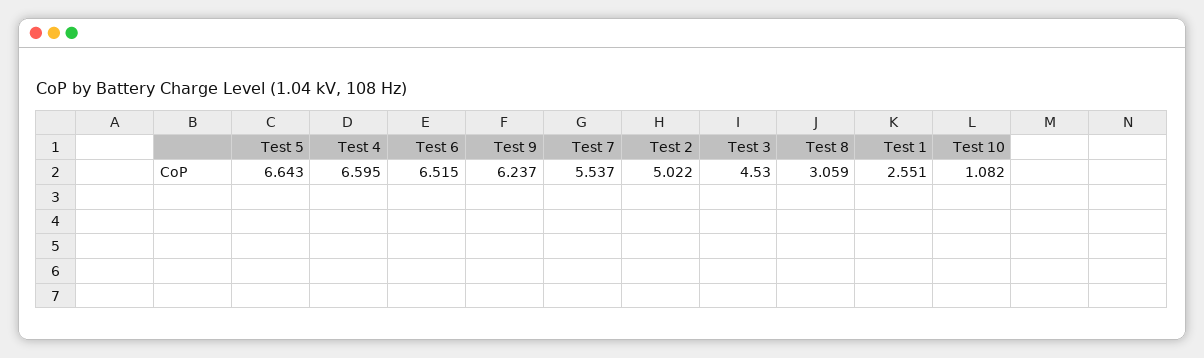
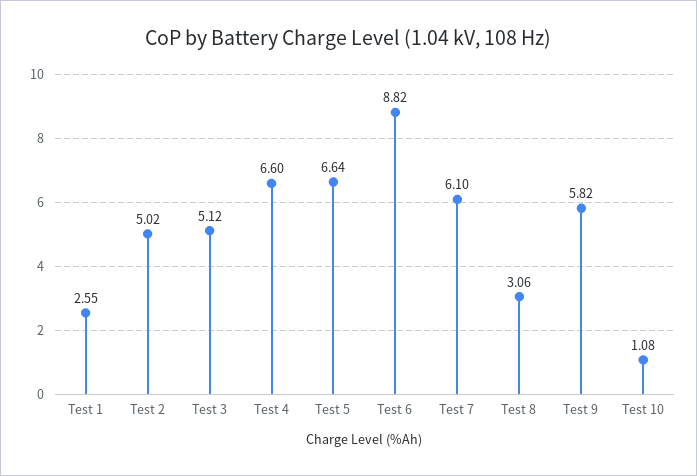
Test 6: 6.515 -> 8.82
Test 9: 6.237 -> 5.82
Test 7: 5.537 -> 6.1
Test 3: 4.53 -> 5.12

